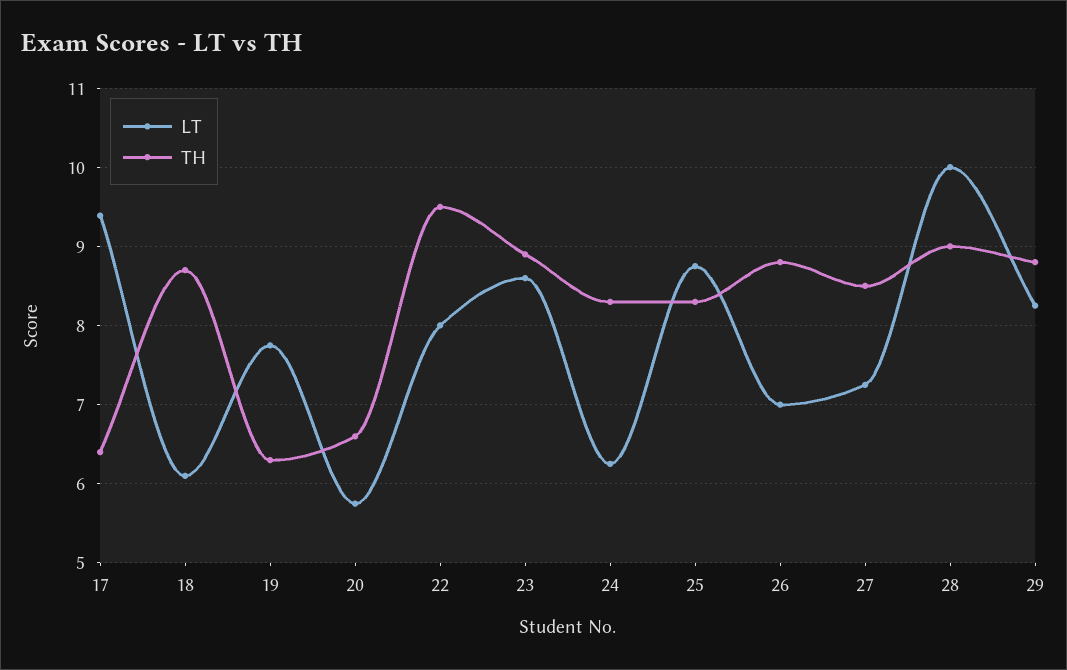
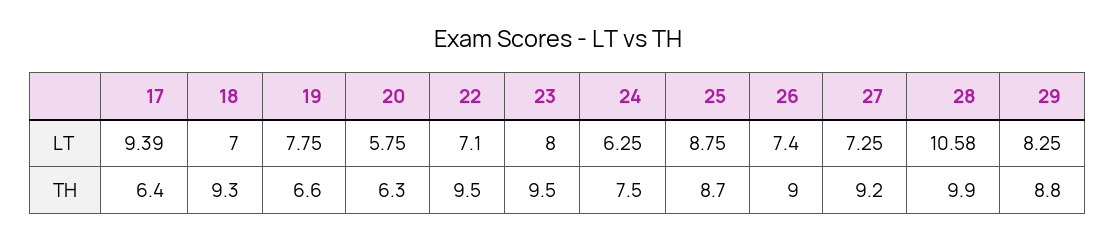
LT, 18: 6.1 -> 7
TH, 18: 8.7 -> 9.3
TH, 19: 6.3 -> 6.6
TH, 20: 6.6 -> 6.3
LT, 22: 8 -> 7.1
LT, 23: 8.6 -> 8
TH, 23: 8.9 -> 9.5
TH, 24: 8.3 -> 7.5
TH, 25: 8.3 -> 8.7
LT, 26: 7 -> 7.4
TH, 26: 8.8 -> 9
TH, 27: 8.5 -> 9.2
LT, 28: 10 -> 10.58
TH, 28: 9 -> 9.9

